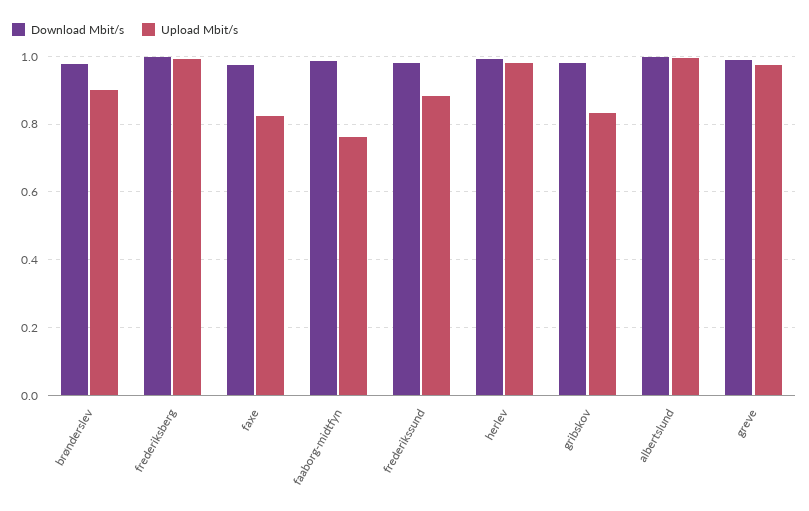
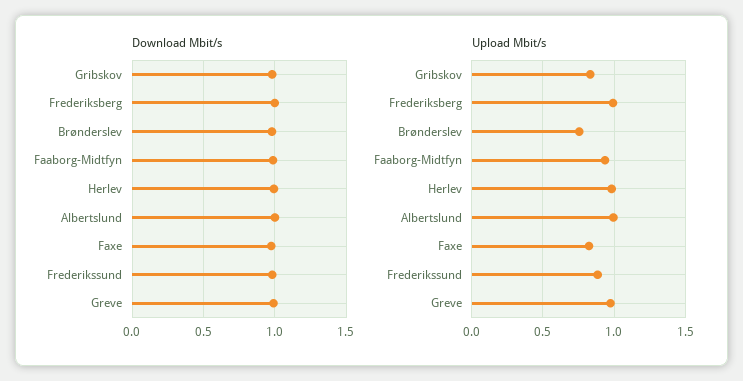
Upload Mbit/s, brønderslev: 0.9 -> 0.75
Upload Mbit/s, faaborg-midtfyn: 0.76 -> 0.95

